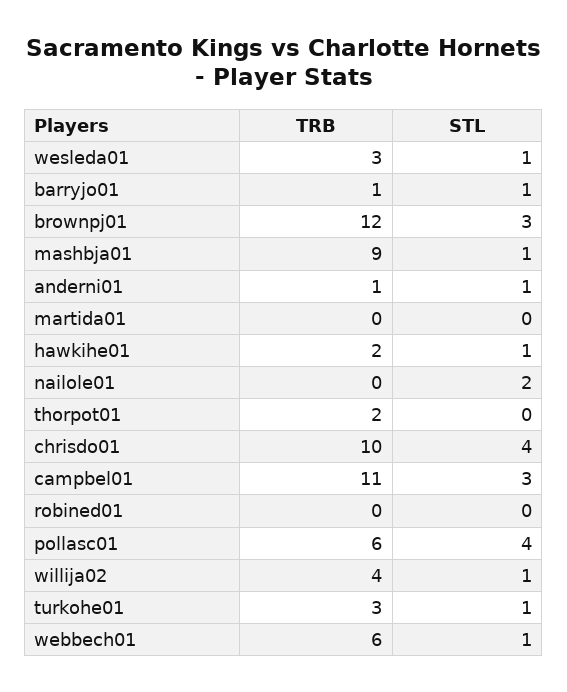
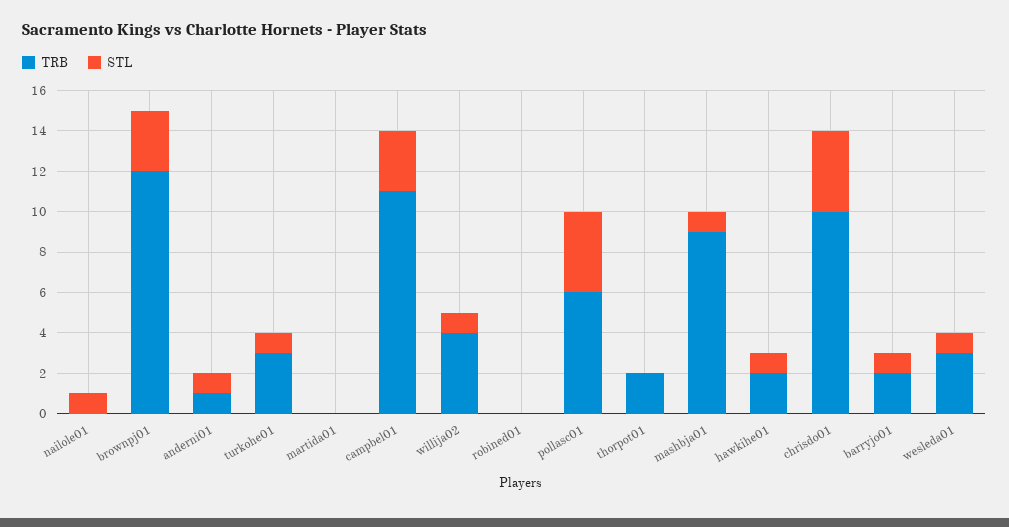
TRB, barryjo01: 1 -> 2
STL, nailole01: 2 -> 1
TRB, webbech01: 6 -> none
STL, webbech01: 1 -> none

